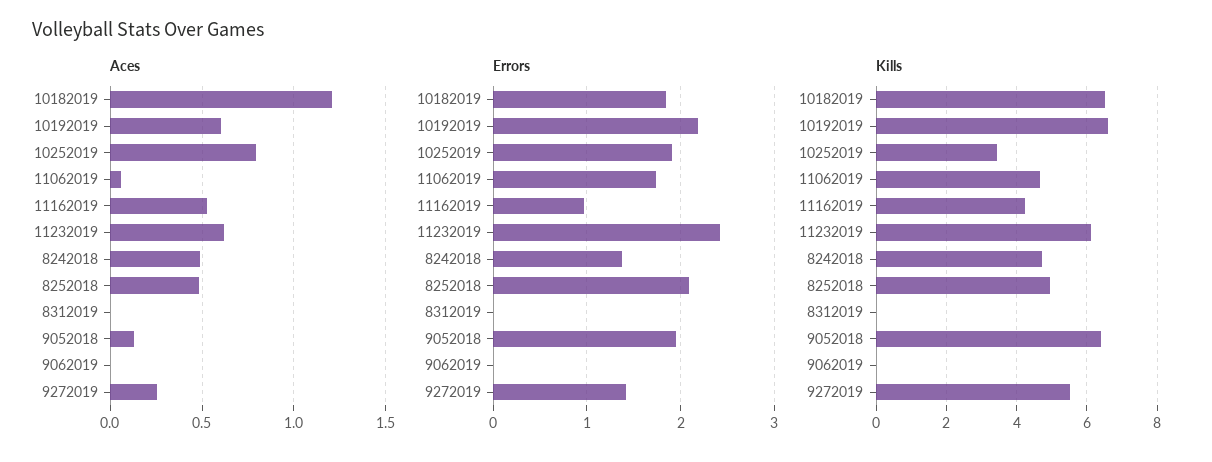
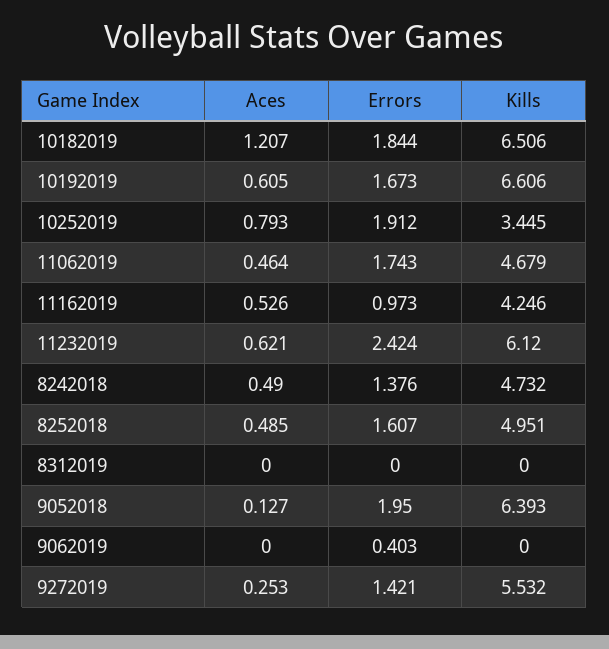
Aces, 11062019: 0.05 -> 0.464
Errors, 10192019: 2.2 -> 1.673
Errors, 8252018: 2.1 -> 1.607
Errors, 9062019: 0 -> 0.403

